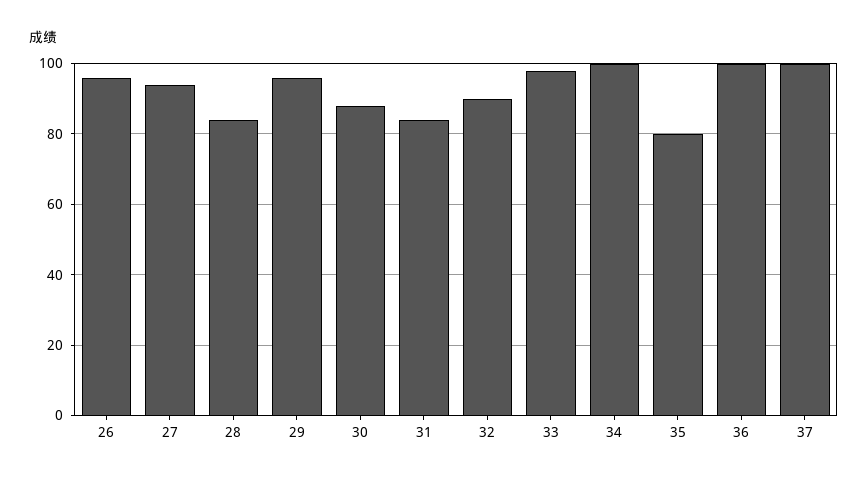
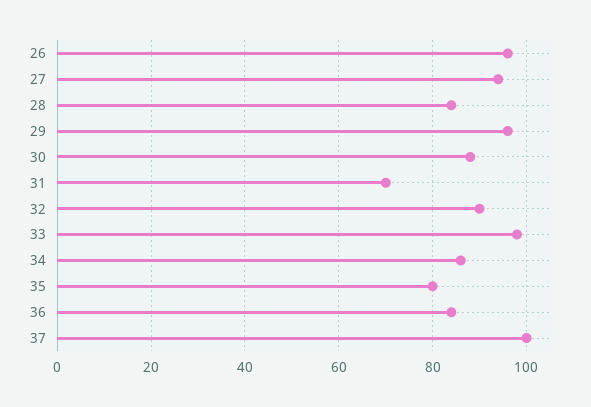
31: 85 -> 70
34: 100 -> 85
36: 100 -> 85

